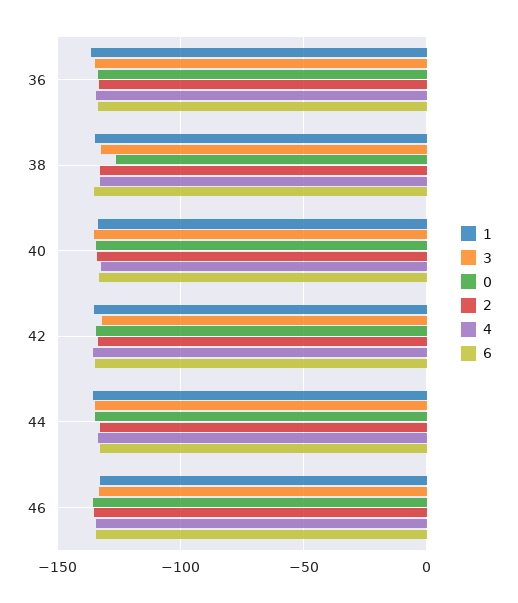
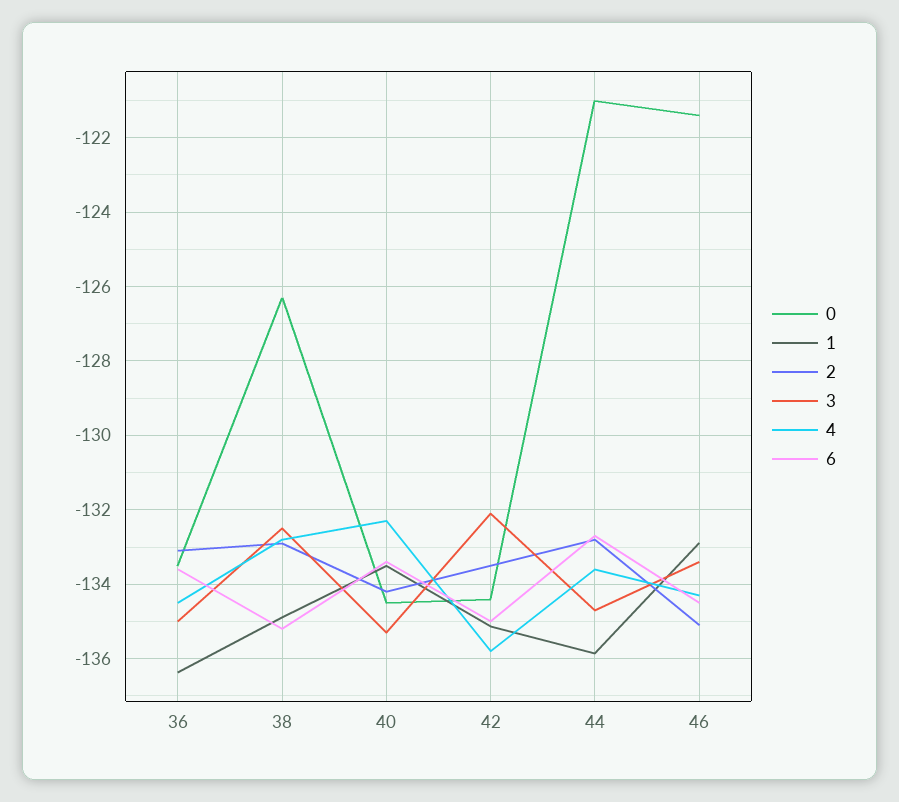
0, 44: -135 -> -121
0, 46: -135 -> -121.4

